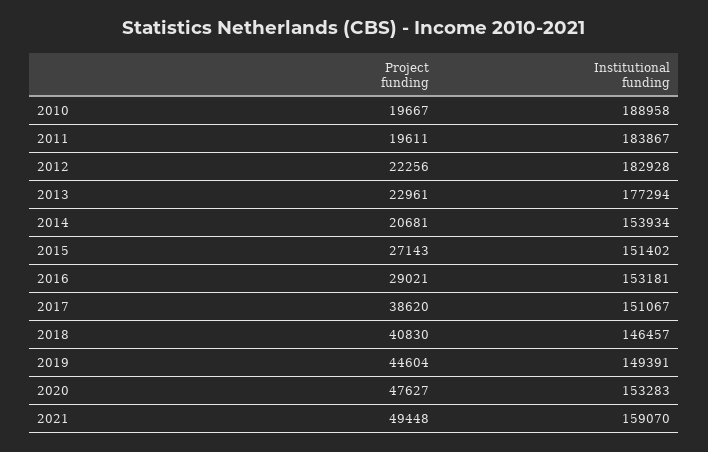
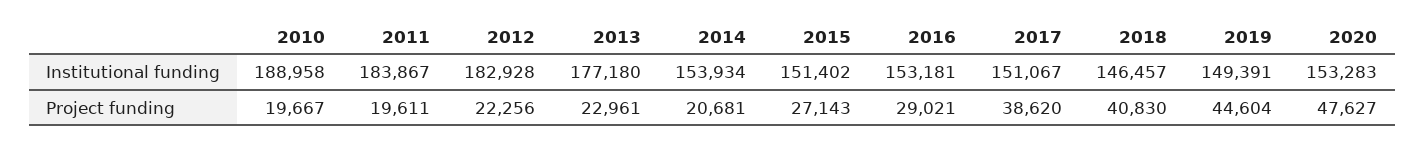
Institutional funding, 2013: 177294 -> 177180
Project funding, 2021: 49448 -> none
Institutional funding, 2021: 159070 -> none

